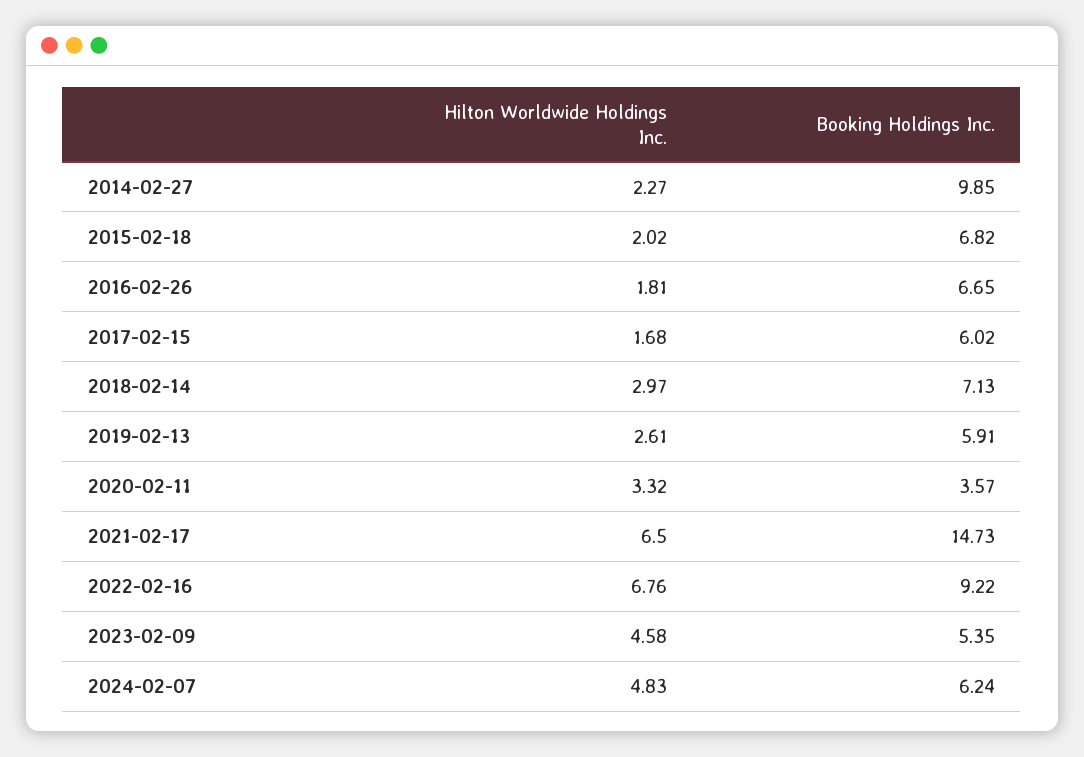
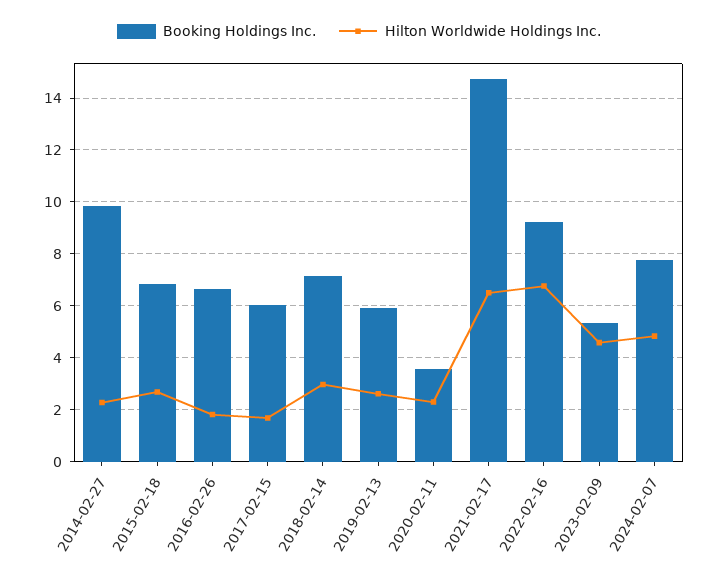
Hilton Worldwide Holdings Inc., 2015-02-18: 2.02 -> 2.75
Hilton Worldwide Holdings Inc., 2020-02-11: 3.32 -> 2.25
Booking Holdings Inc., 2024-02-07: 6.24 -> 7.75

